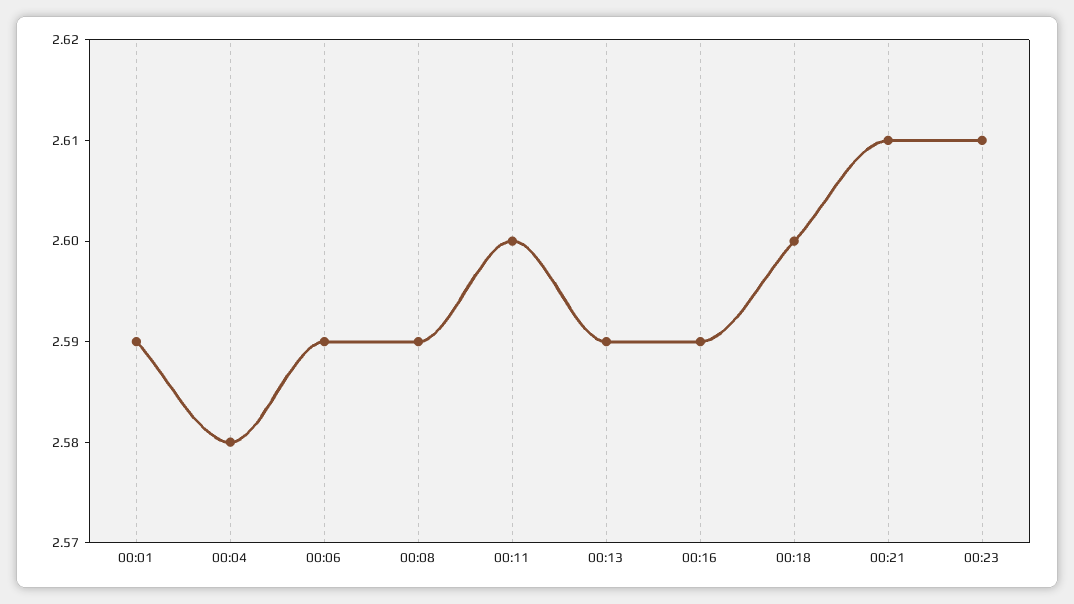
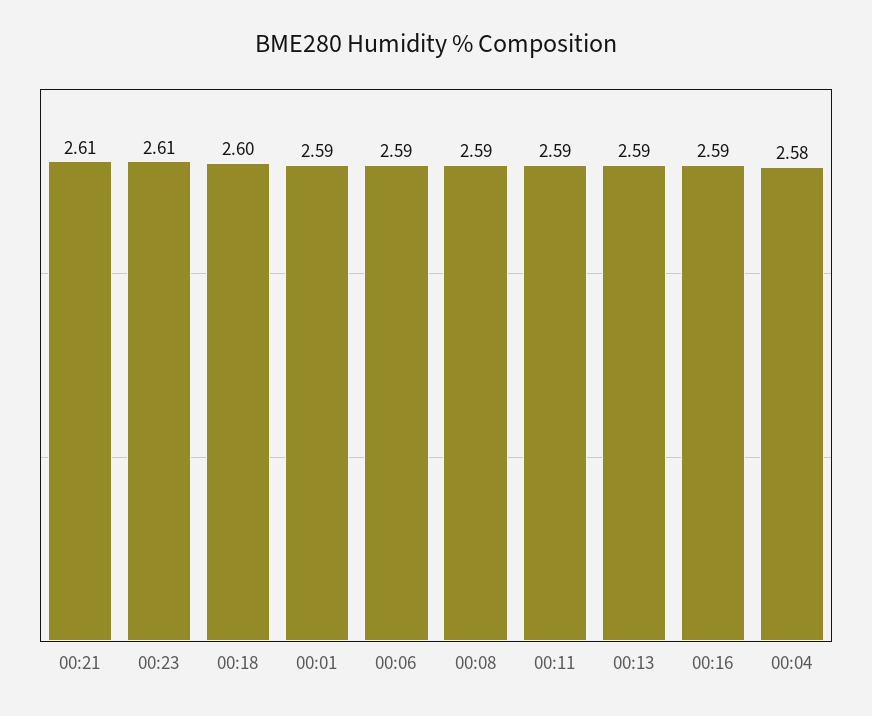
00:11: 2.6 -> 2.59

